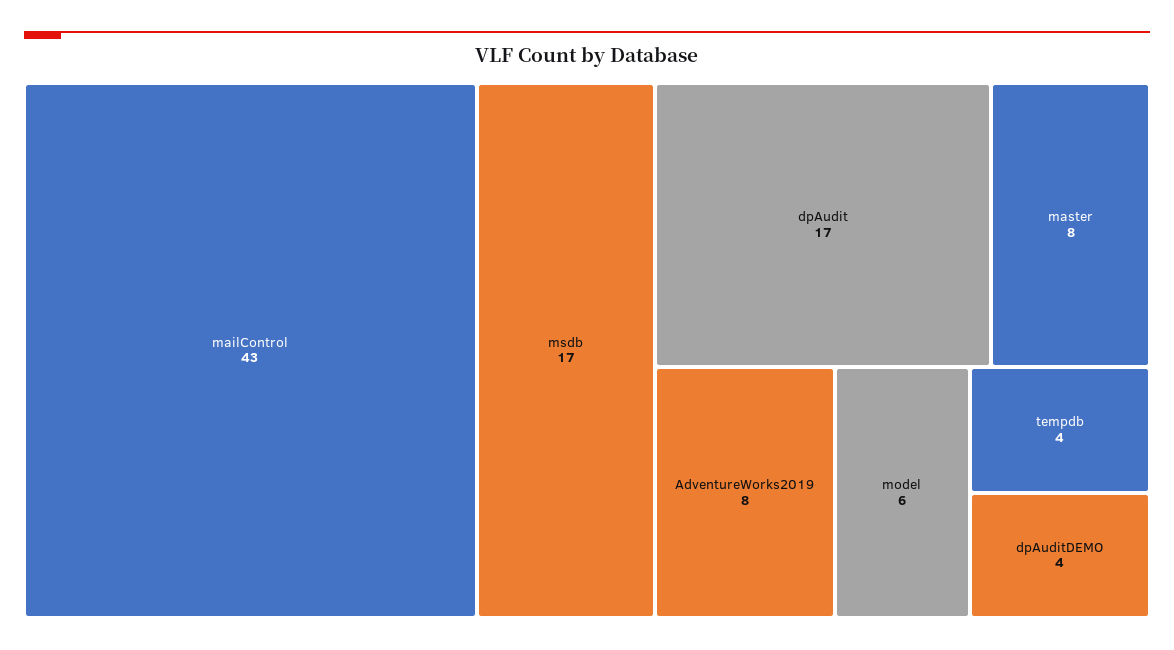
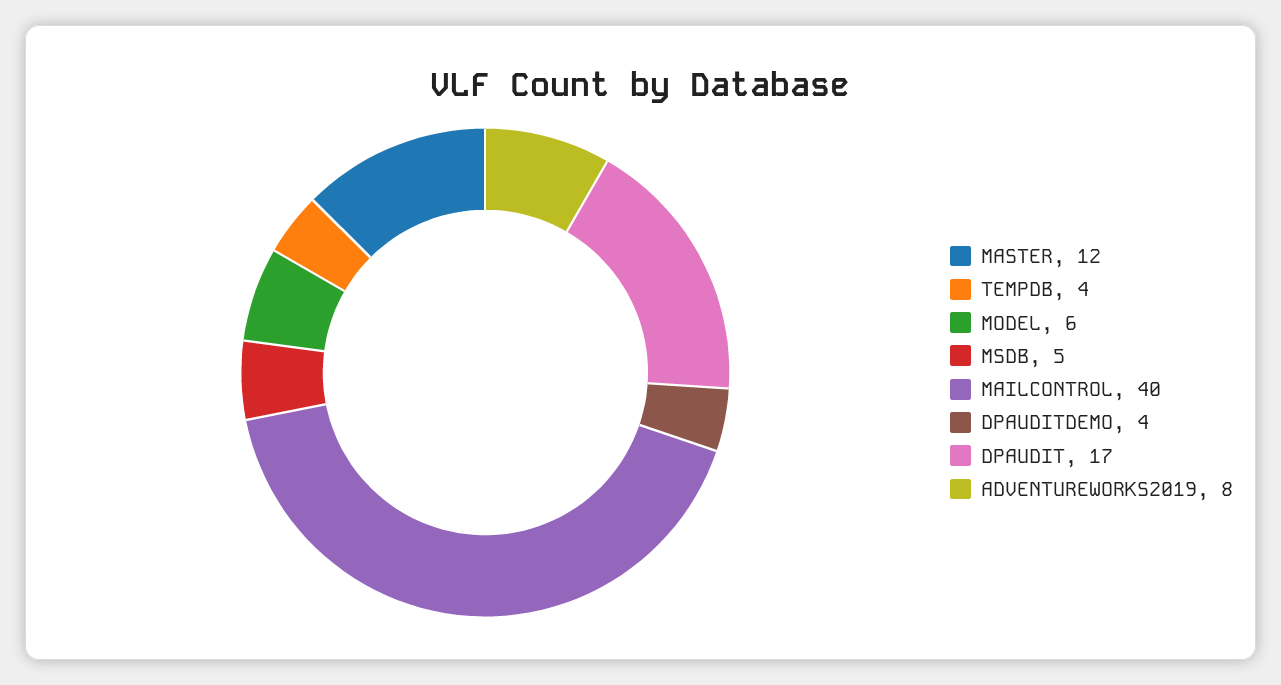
mailControl: 43 -> 40
msdb: 17 -> 5
master: 8 -> 12

